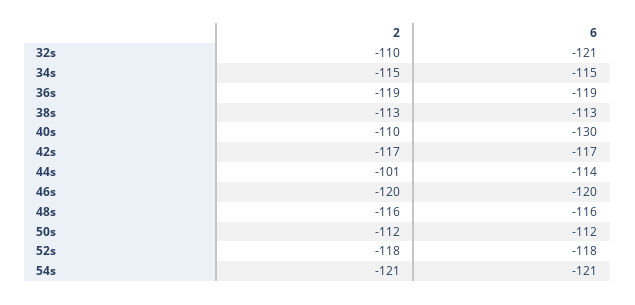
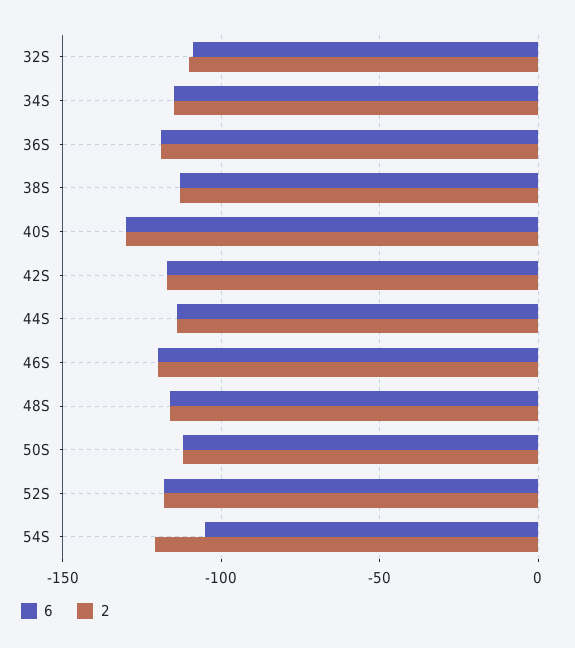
6, 32s: -121 -> -110
2, 40s: -110 -> -130
2, 44s: -101 -> -115
6, 54s: -121 -> -105

